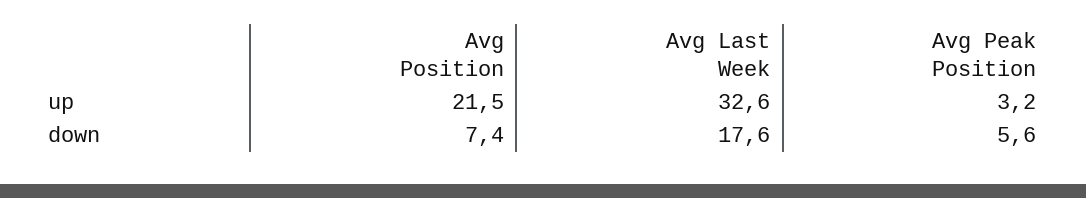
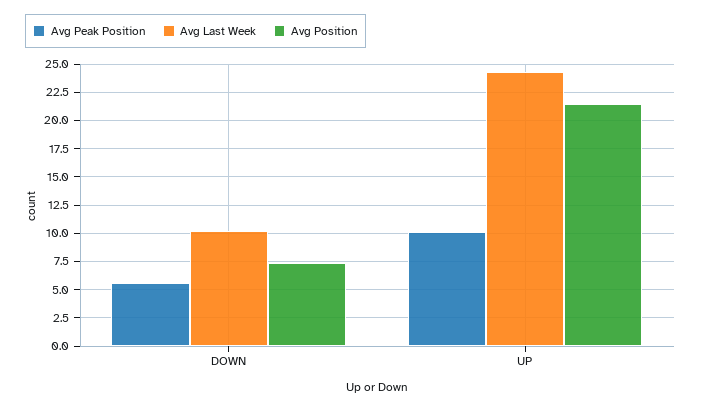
Avg Last Week, up: 32.6 -> 25
Avg Peak Position, up: 3.2 -> 10
Avg Last Week, down: 17.6 -> 10

